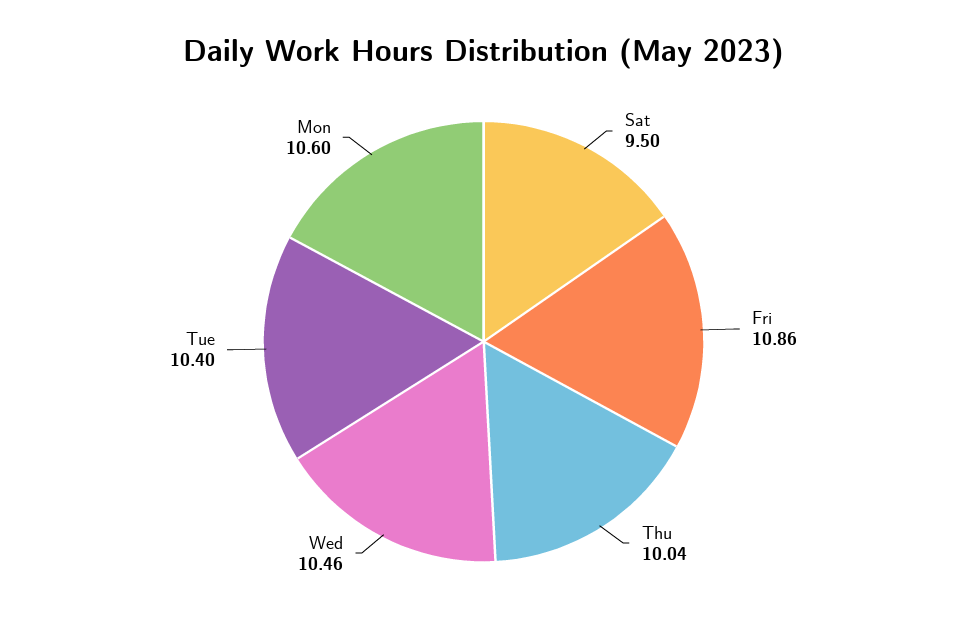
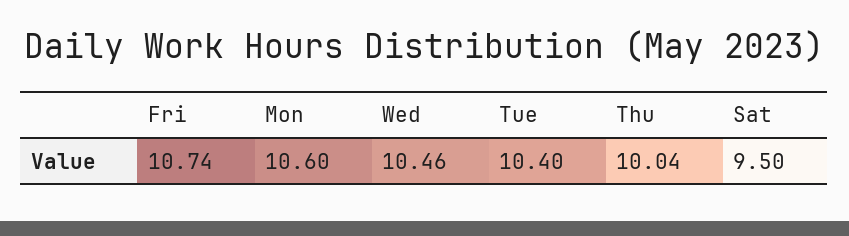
Fri: 10.86 -> 10.74

